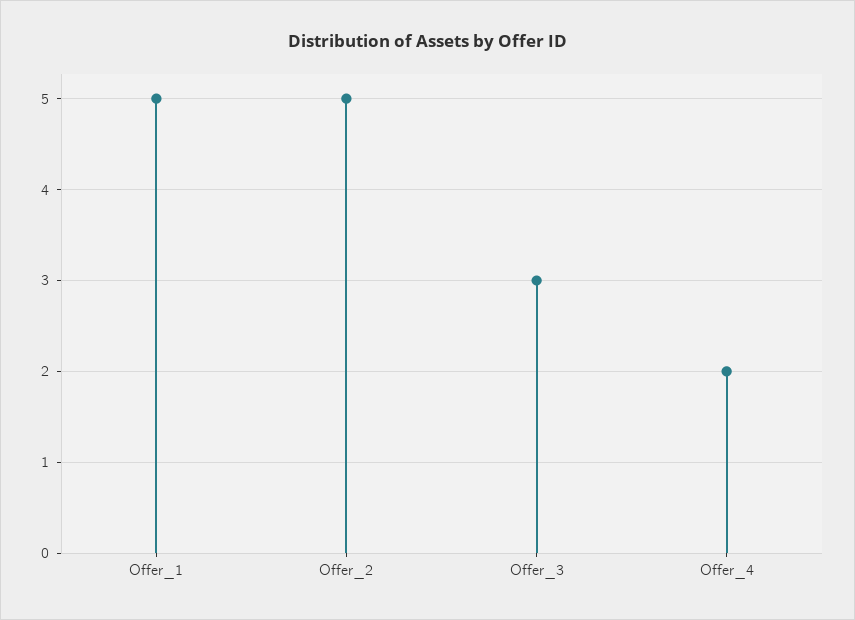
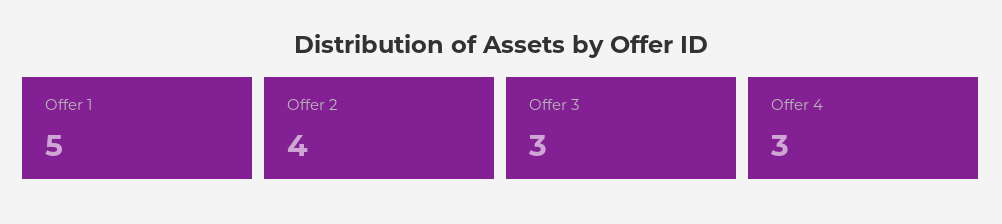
Offer_2: 5 -> 4
Offer_4: 2 -> 3

